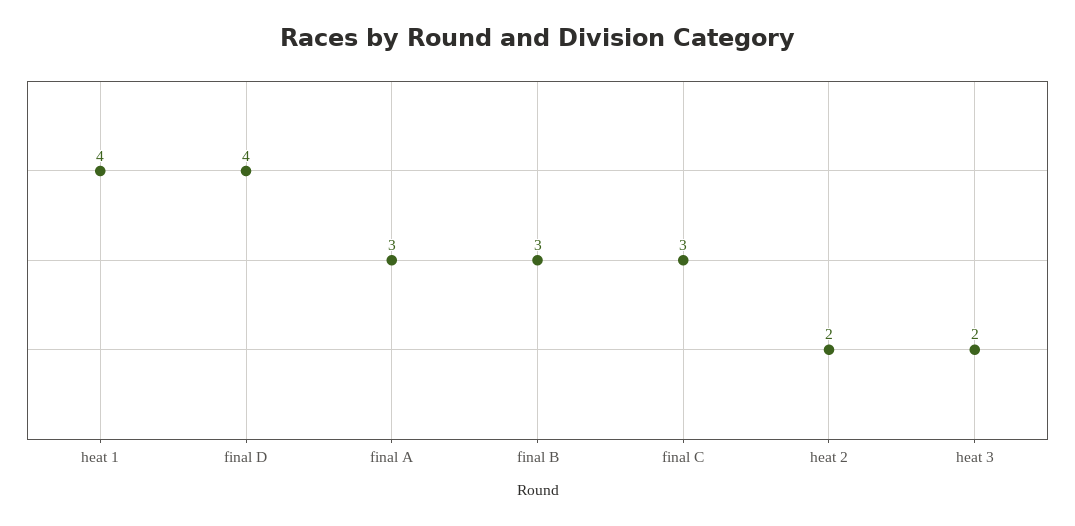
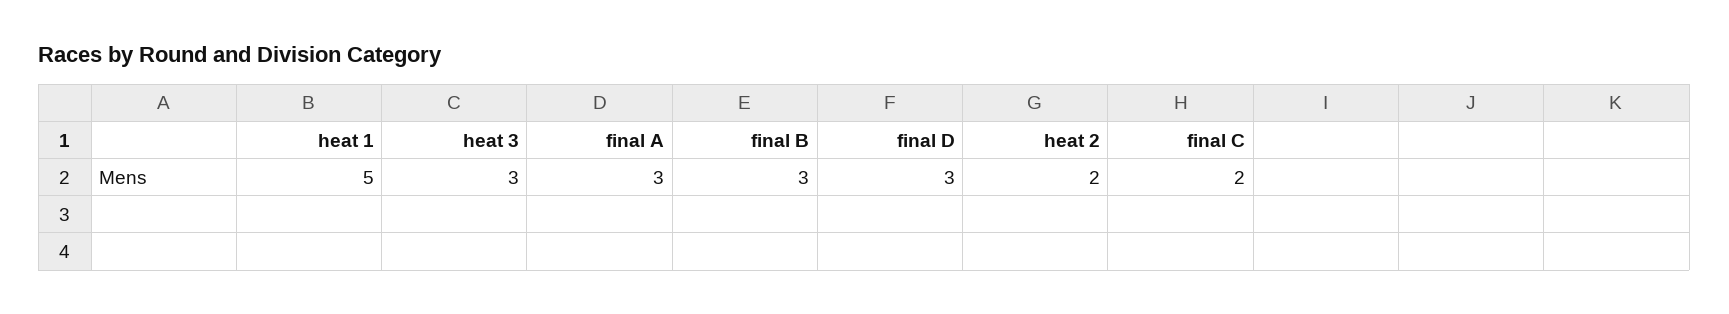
heat 1: 4 -> 5
final D: 4 -> 3
final C: 3 -> 2
heat 3: 2 -> 3

